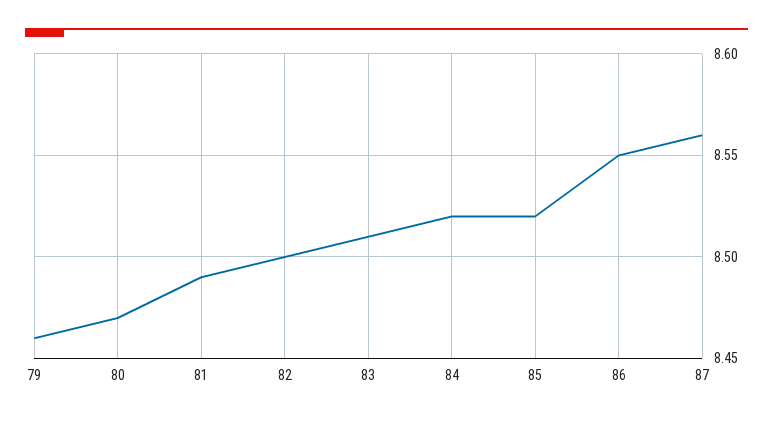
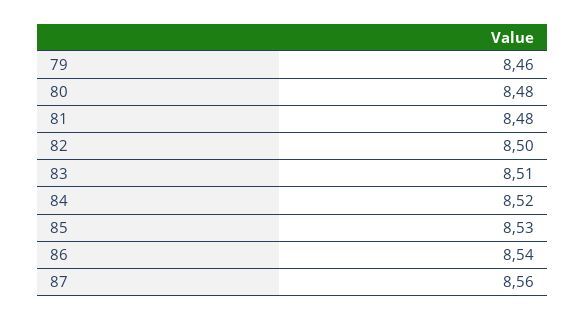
80: 8.47 -> 8.48
81: 8.49 -> 8.48
85: 8.52 -> 8.53
86: 8.55 -> 8.54

